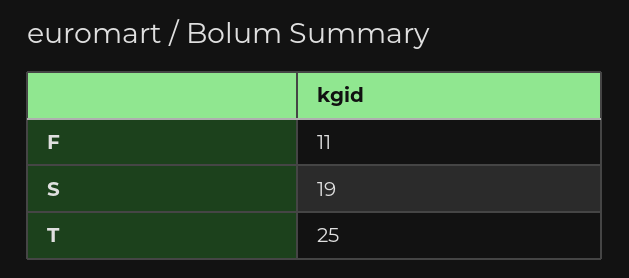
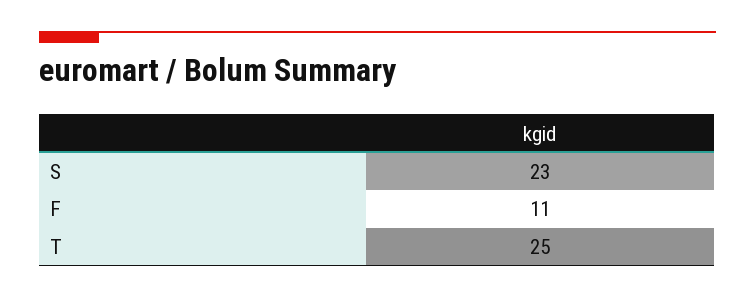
S: 19 -> 23

